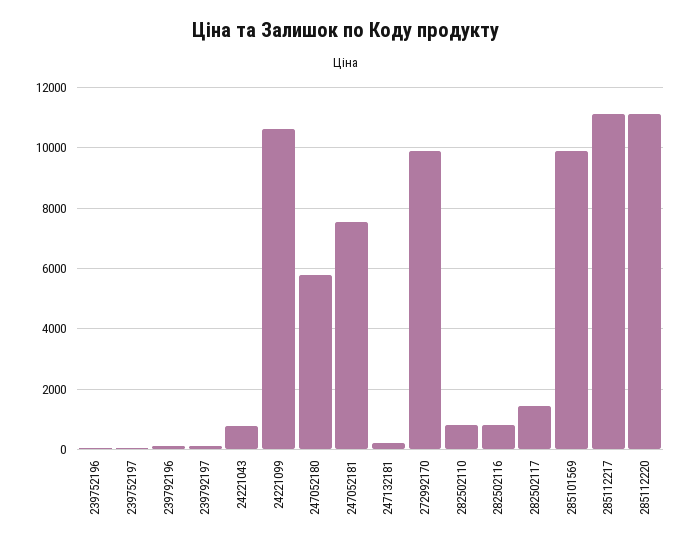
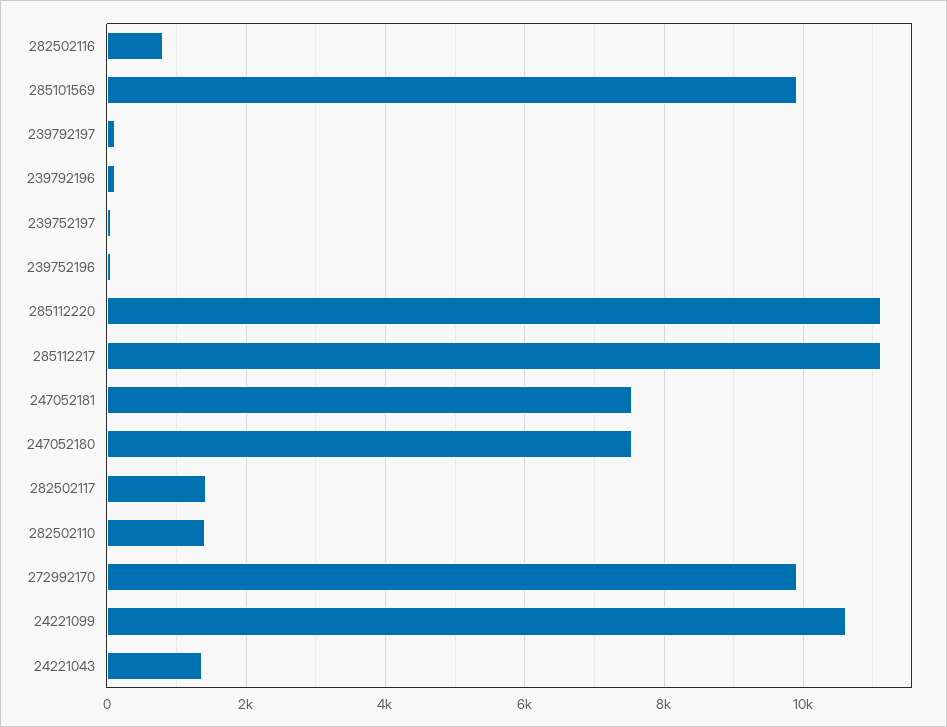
24221043: 800 -> 1400
247052180: 5800 -> 7600
247132181: 200 -> none
282502110: 800 -> 1400

